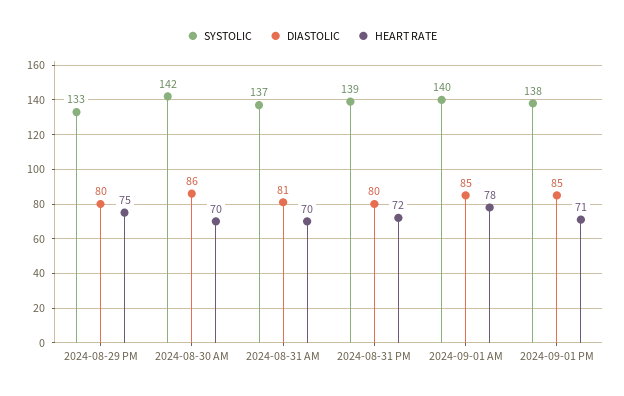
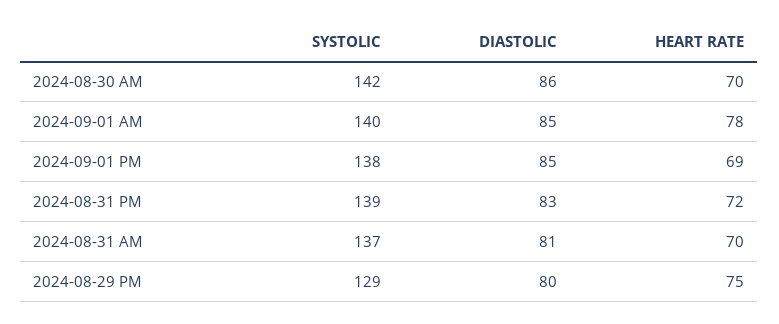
SYSTOLIC, 2024-08-29 PM: 133 -> 129
DIASTOLIC, 2024-08-31 PM: 80 -> 83
HEART RATE, 2024-09-01 PM: 71 -> 69

